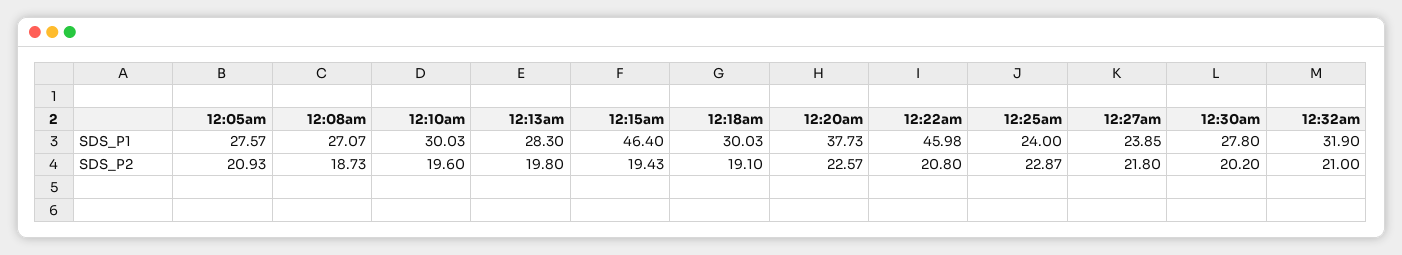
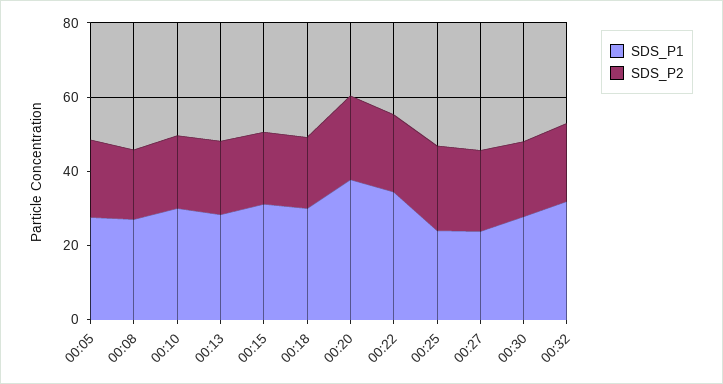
SDS_P1, 12:15am: 46.4 -> 30
SDS_P1, 12:22am: 45.98 -> 35

